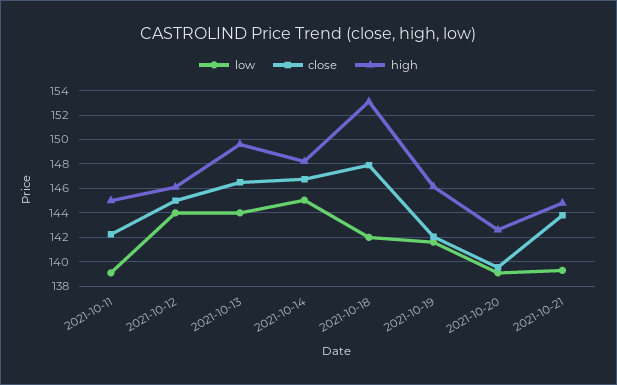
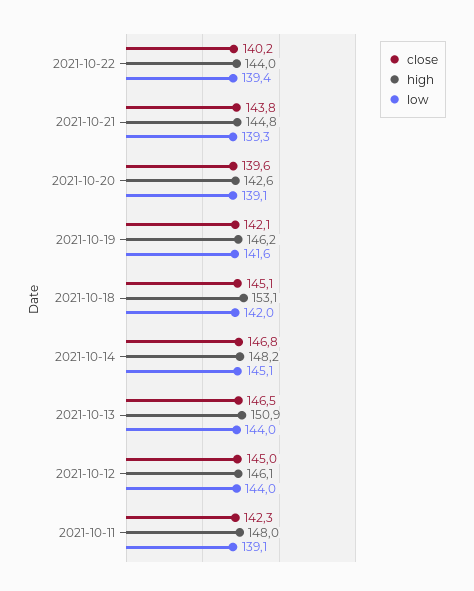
high, 2021-10-11: 145 -> 148
high, 2021-10-13: 149.5 -> 150.9
close, 2021-10-18: 148 -> 145.1
close, 2021-10-22: none -> 140.2
high, 2021-10-22: none -> 144
low, 2021-10-22: none -> 139.4

